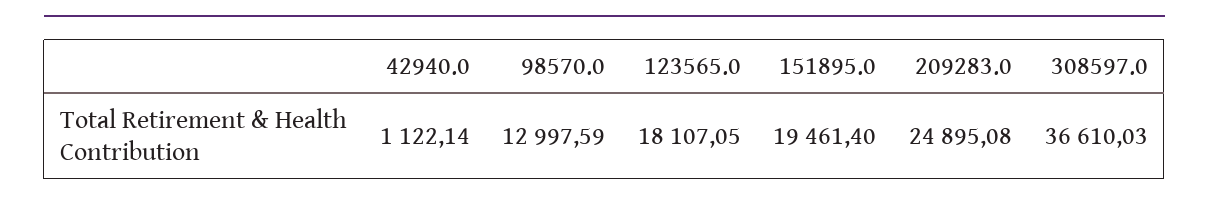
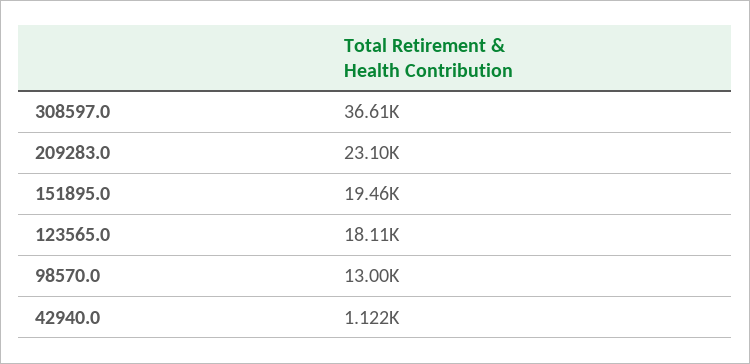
209283.0: 24895.08 -> 23100

